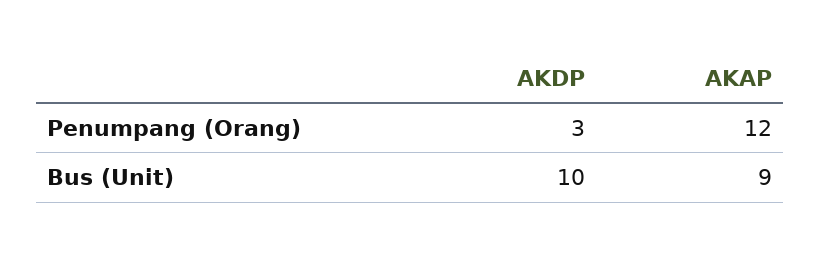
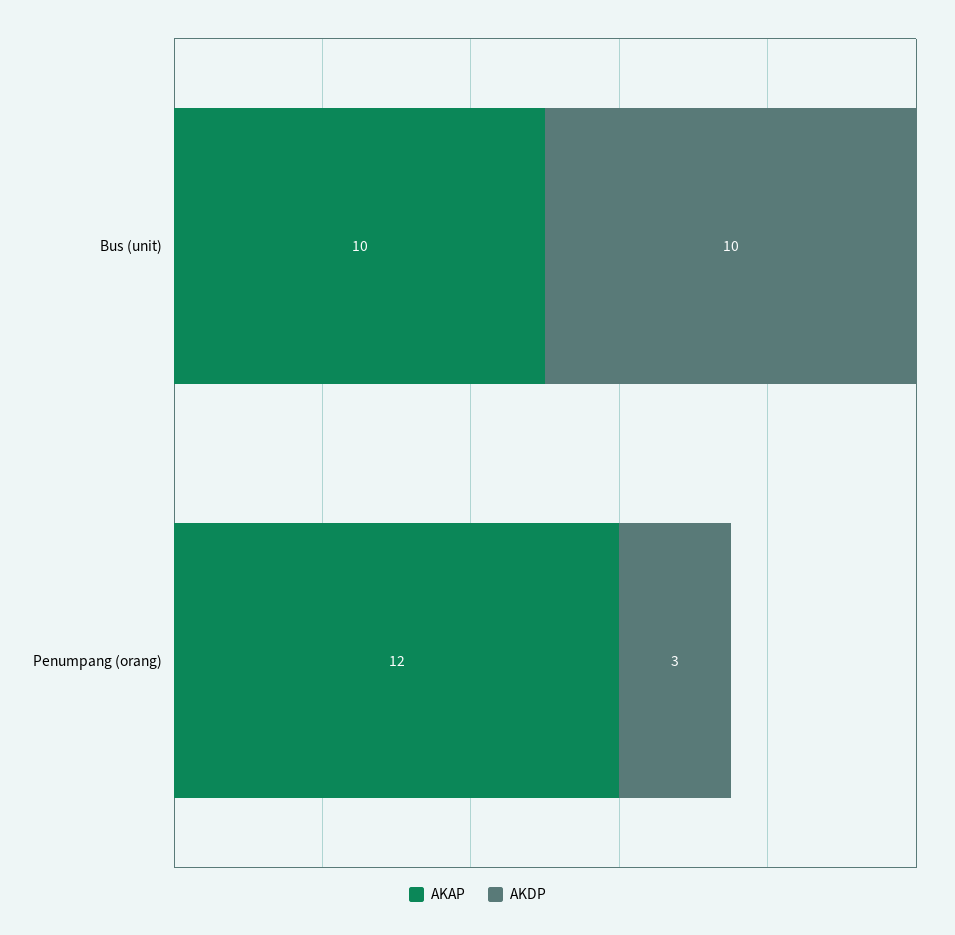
AKAP, Bus (Unit): 9 -> 10

